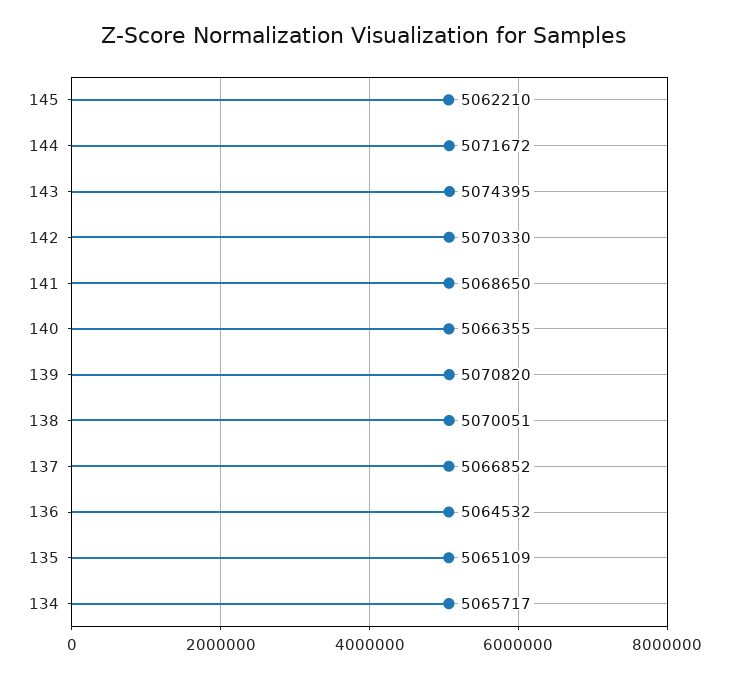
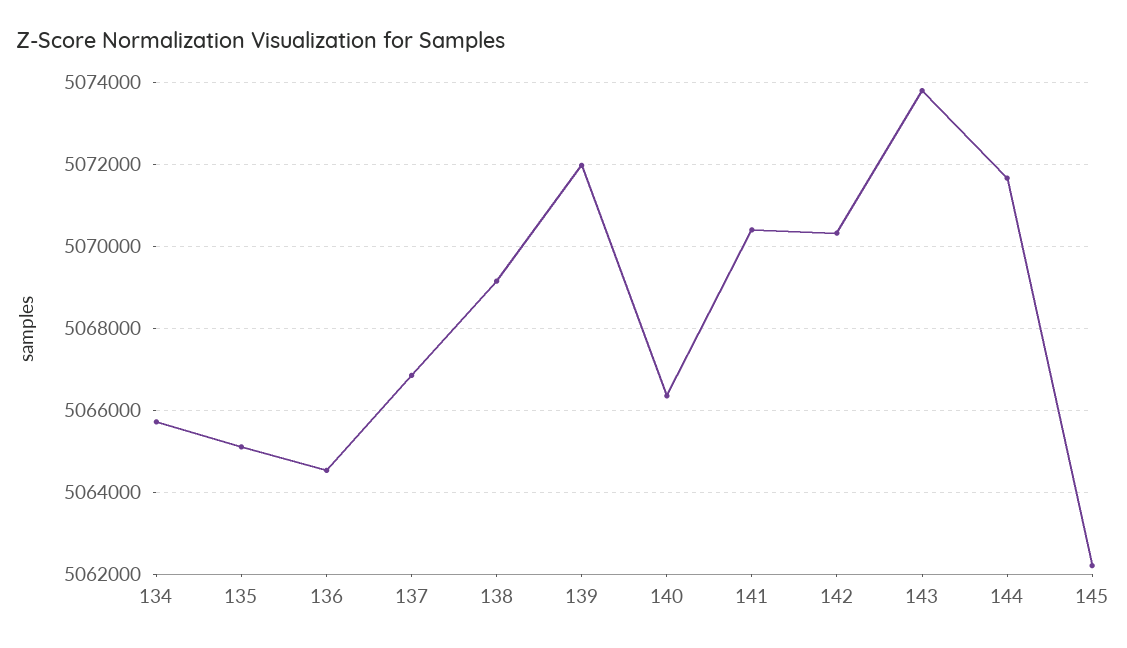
143: 5074395 -> 5073800
141: 5068650 -> 5070400
139: 5070820 -> 5072000
138: 5070051 -> 5069200

